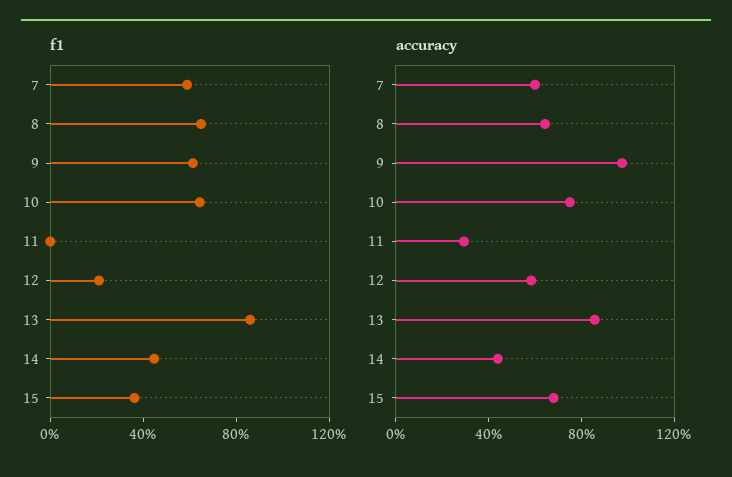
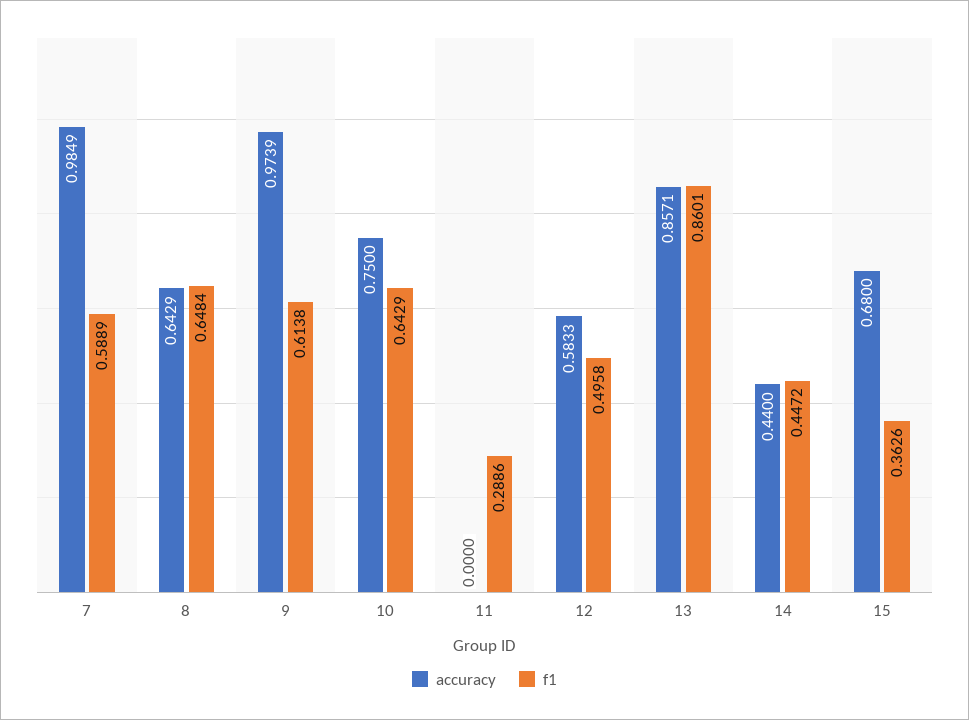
f1, 11: 0 -> 0.2886
f1, 12: 0.2 -> 0.4958
accuracy, 7: 0.6 -> 0.9849
accuracy, 11: 0.3 -> 0

